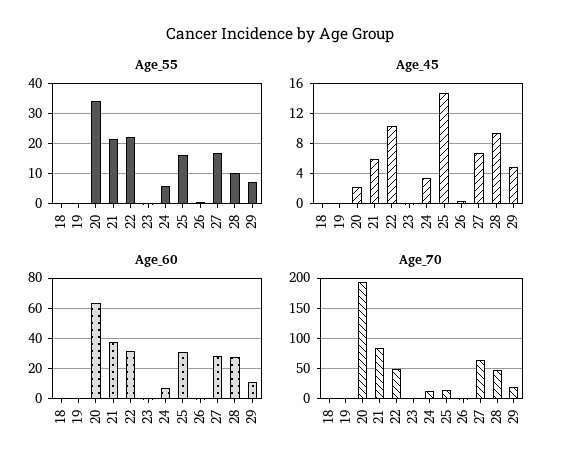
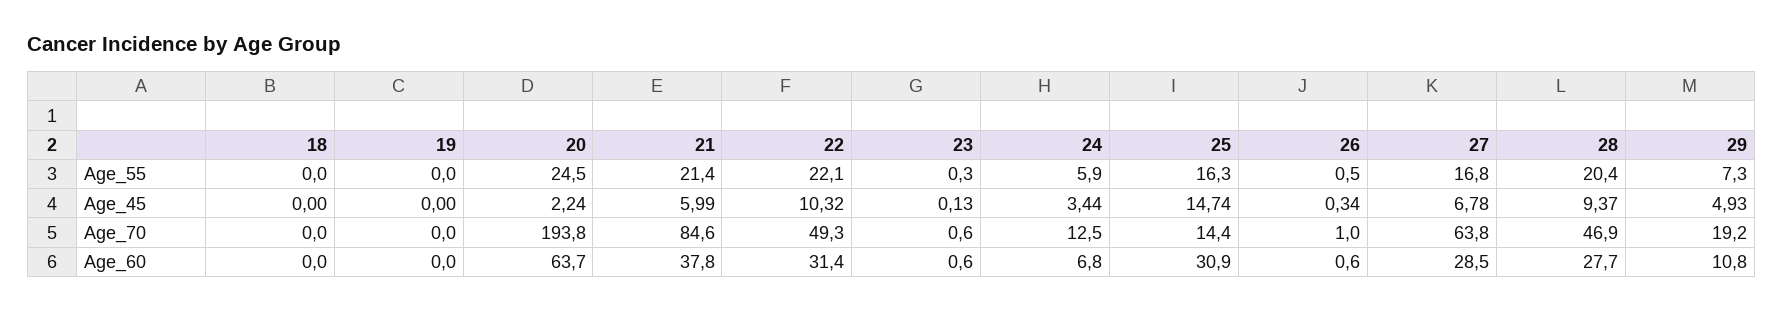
Age_55, 20: 34 -> 24.5
Age_55, 28: 10 -> 20.4

